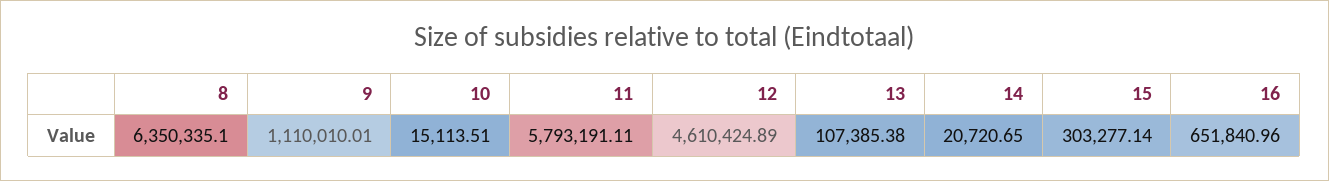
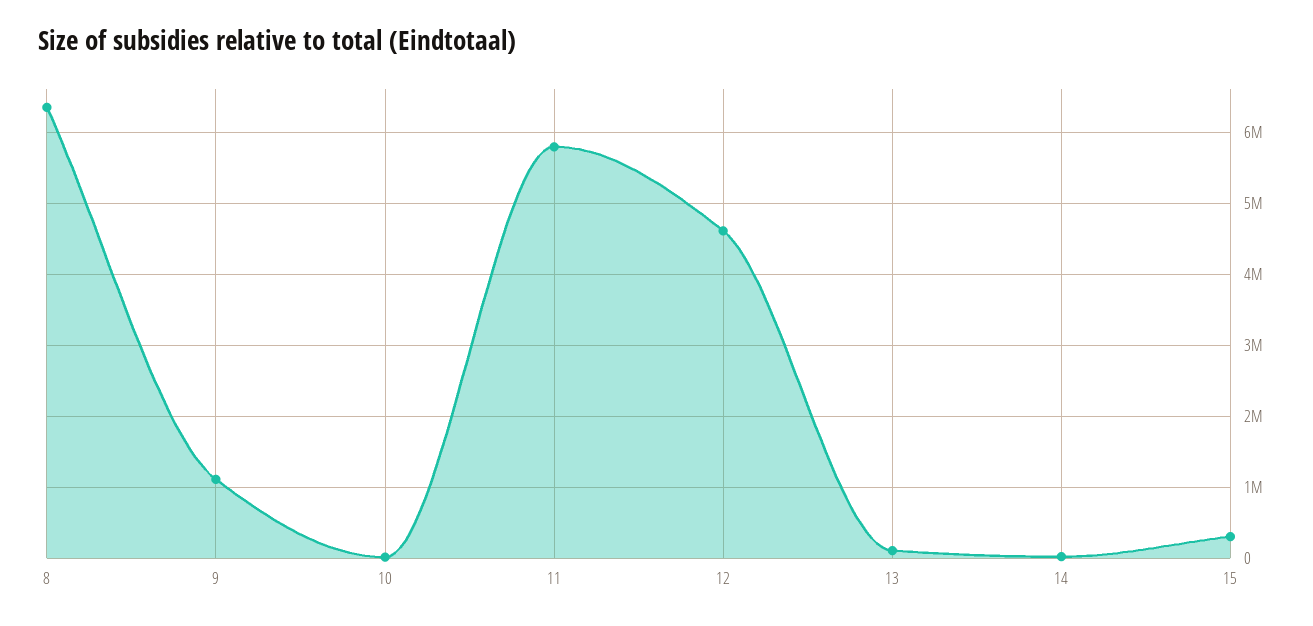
16: 651840.96 -> none

